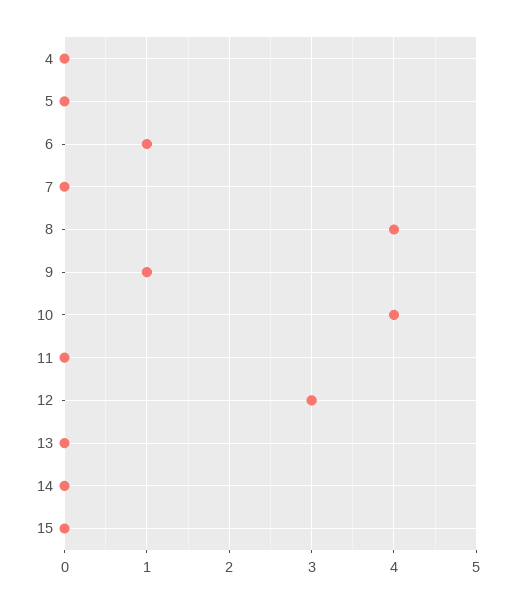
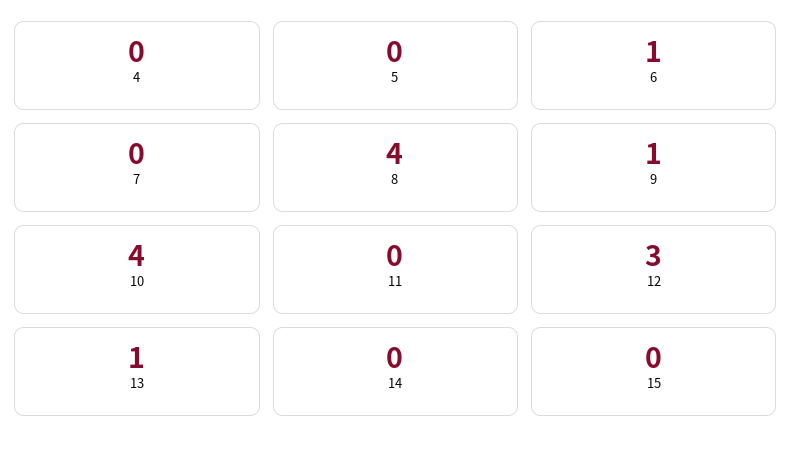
13: 0 -> 1

